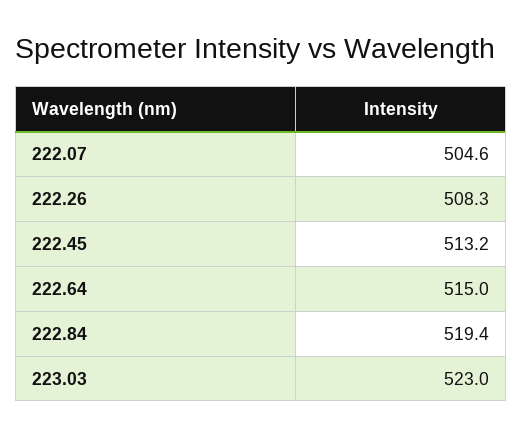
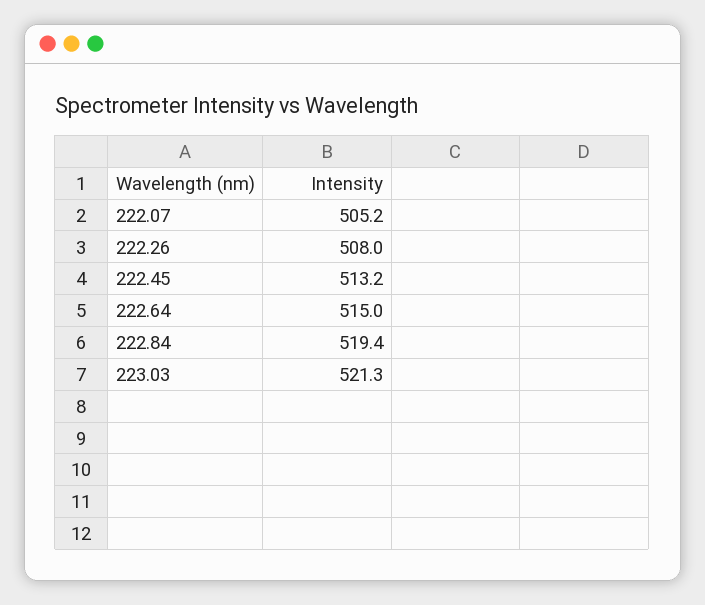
222.07: 504.6 -> 505.2
222.26: 508.3 -> 508
223.03: 523 -> 521.3

